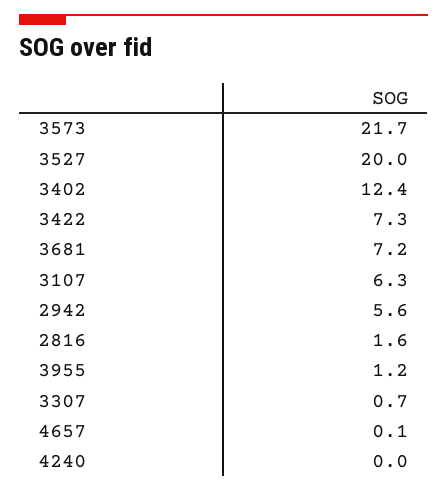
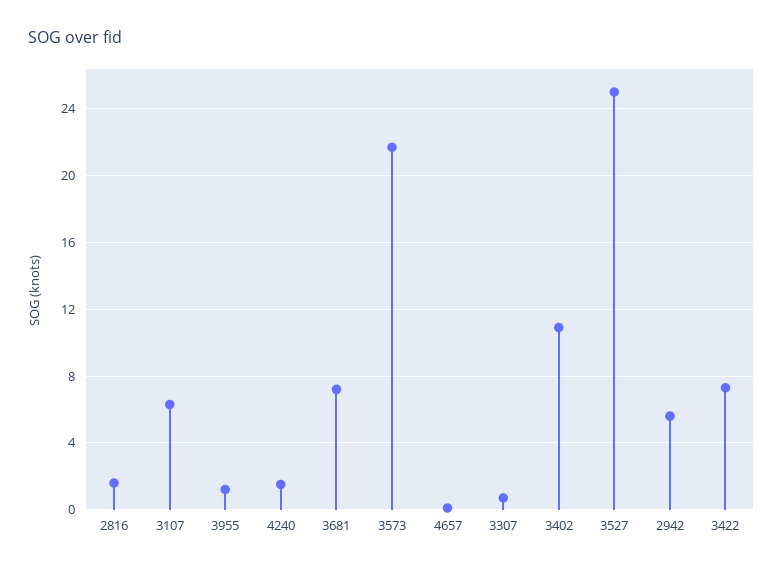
3527: 20 -> 25
3402: 12.4 -> 11
4240: 0 -> 1.5

